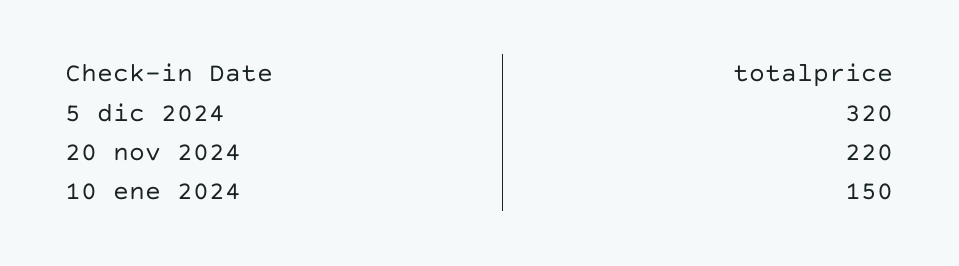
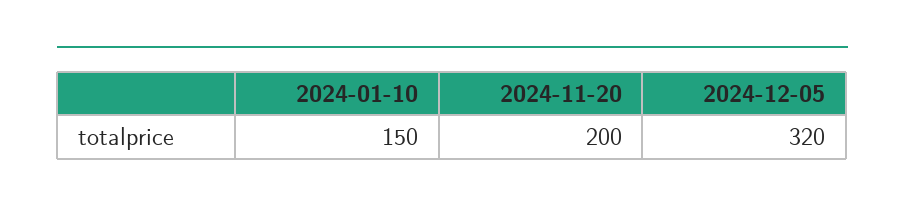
20 nov 2024: 220 -> 200

